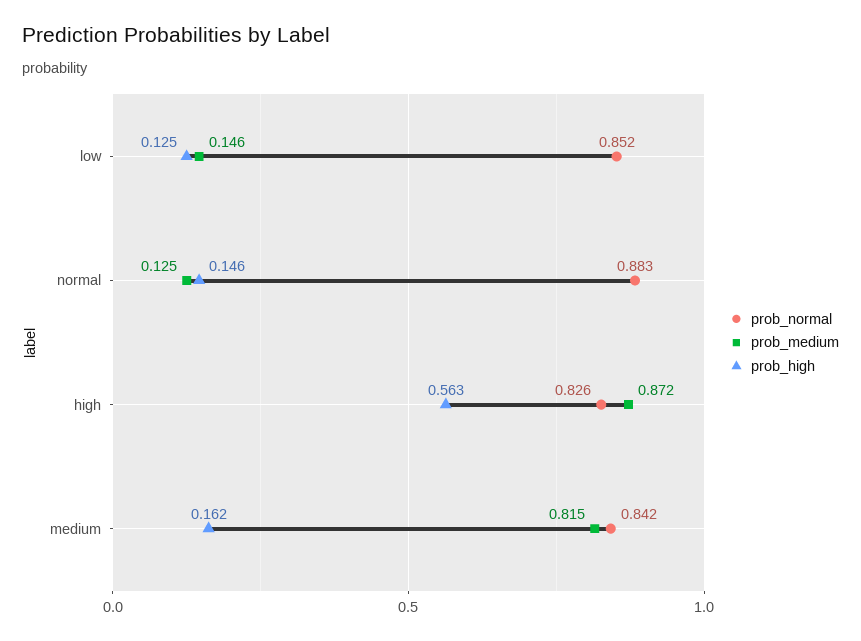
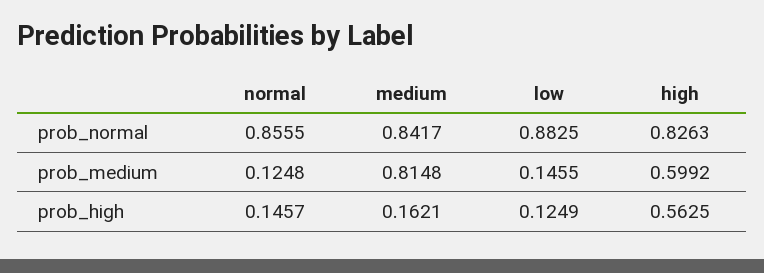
prob_normal, low: 0.852 -> 0.8825
prob_normal, normal: 0.883 -> 0.8555
prob_medium, high: 0.872 -> 0.5992

